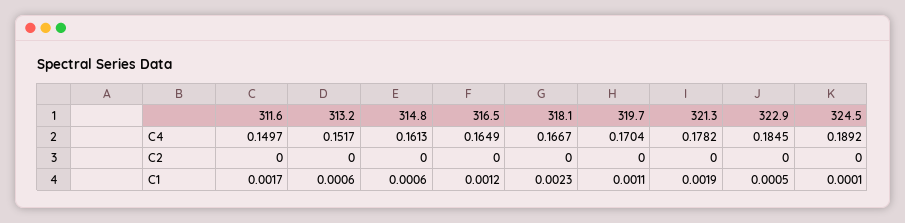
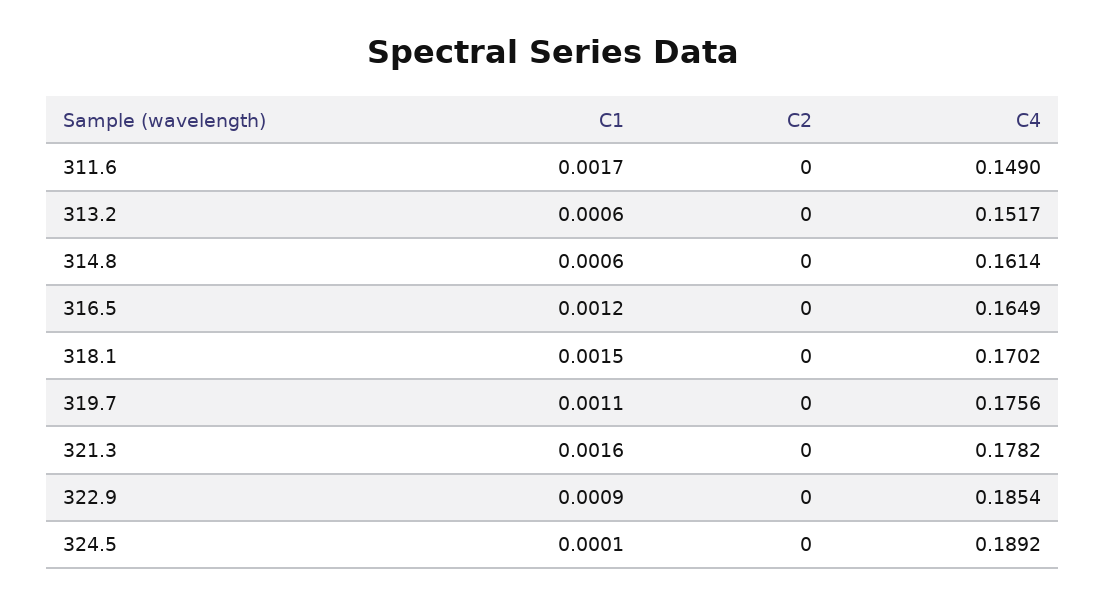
311.6, C4: 0.1497 -> 0.149
314.8, C4: 0.1613 -> 0.1614
318.1, C4: 0.1667 -> 0.1702
319.7, C4: 0.1704 -> 0.1756
322.9, C4: 0.1845 -> 0.1854
318.1, C1: 0.0023 -> 0.0015
321.3, C1: 0.0019 -> 0.0016
322.9, C1: 0.0005 -> 0.0009

